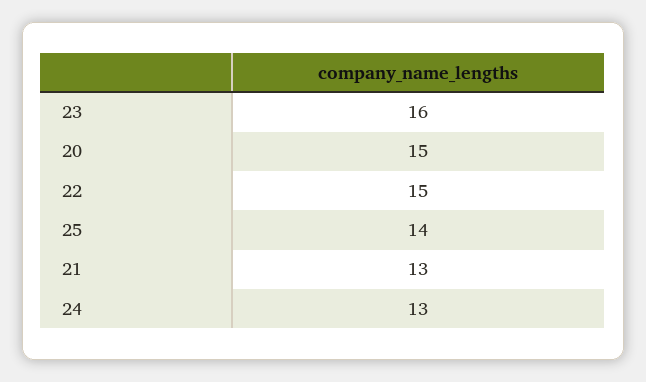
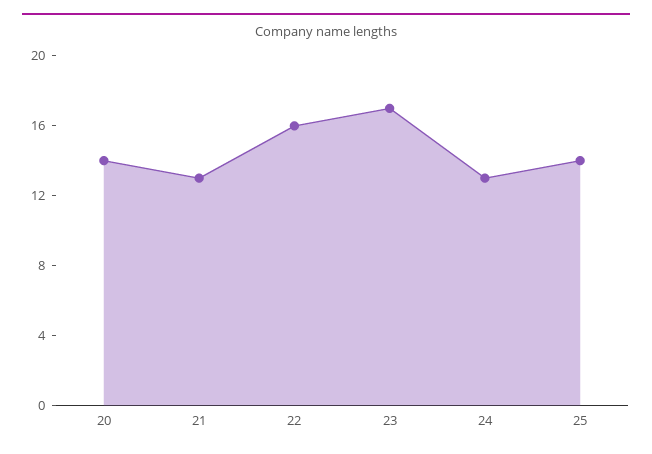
23: 16 -> 17
20: 15 -> 14
22: 15 -> 16

